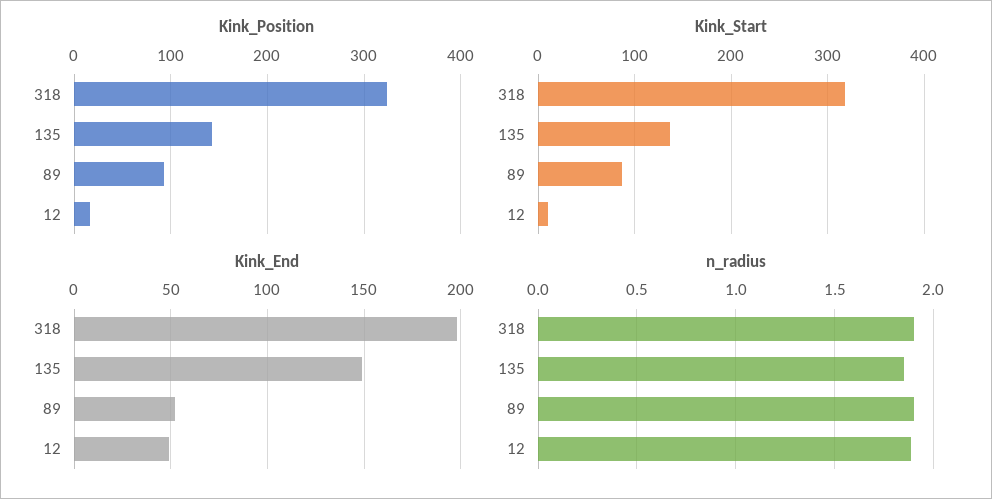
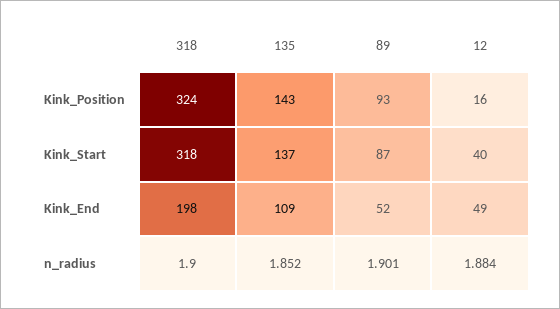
Kink_Start, 12: 10 -> 40
Kink_End, 135: 150 -> 109

